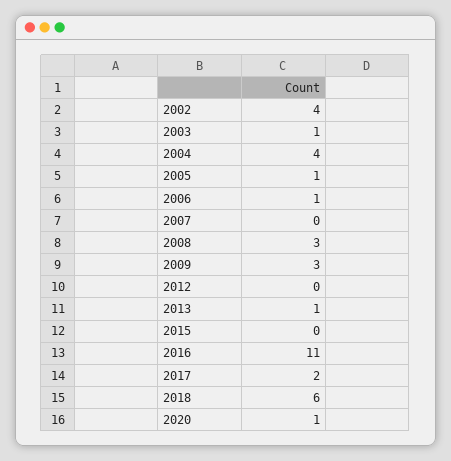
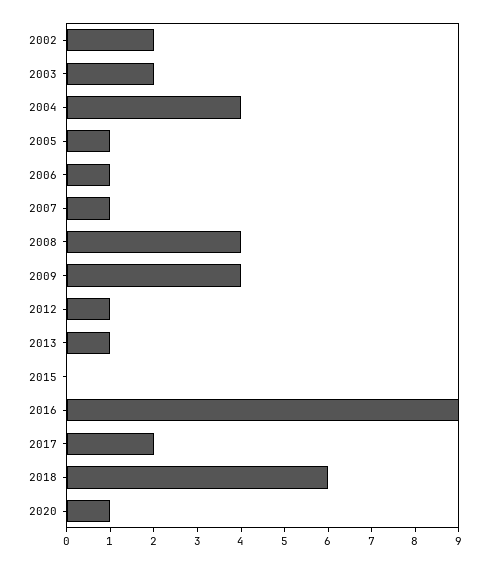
2002: 4 -> 2
2003: 1 -> 2
2007: 0 -> 1
2008: 3 -> 4
2009: 3 -> 4
2012: 0 -> 1
2016: 11 -> 9

